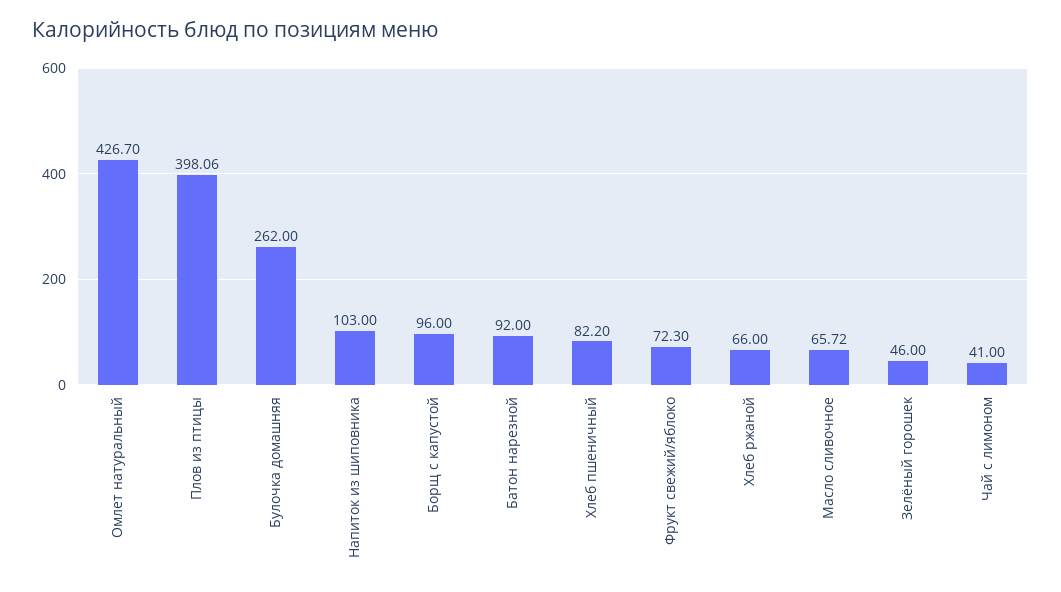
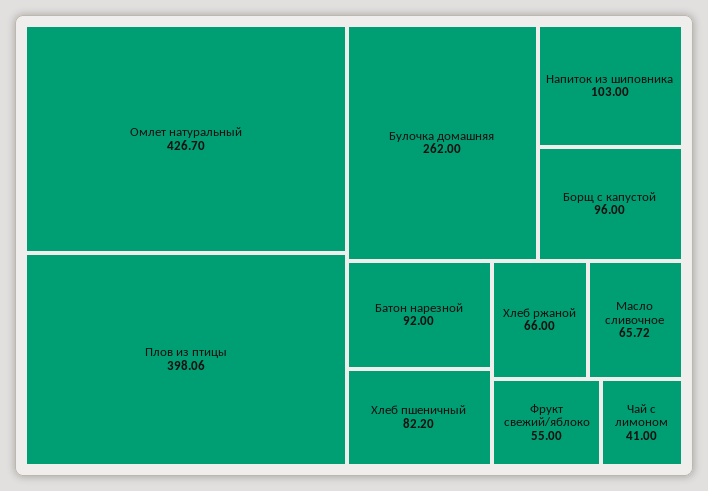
Фрукт свежий/яблоко: 72.3 -> 55
Зелёный горошек: 46 -> none

